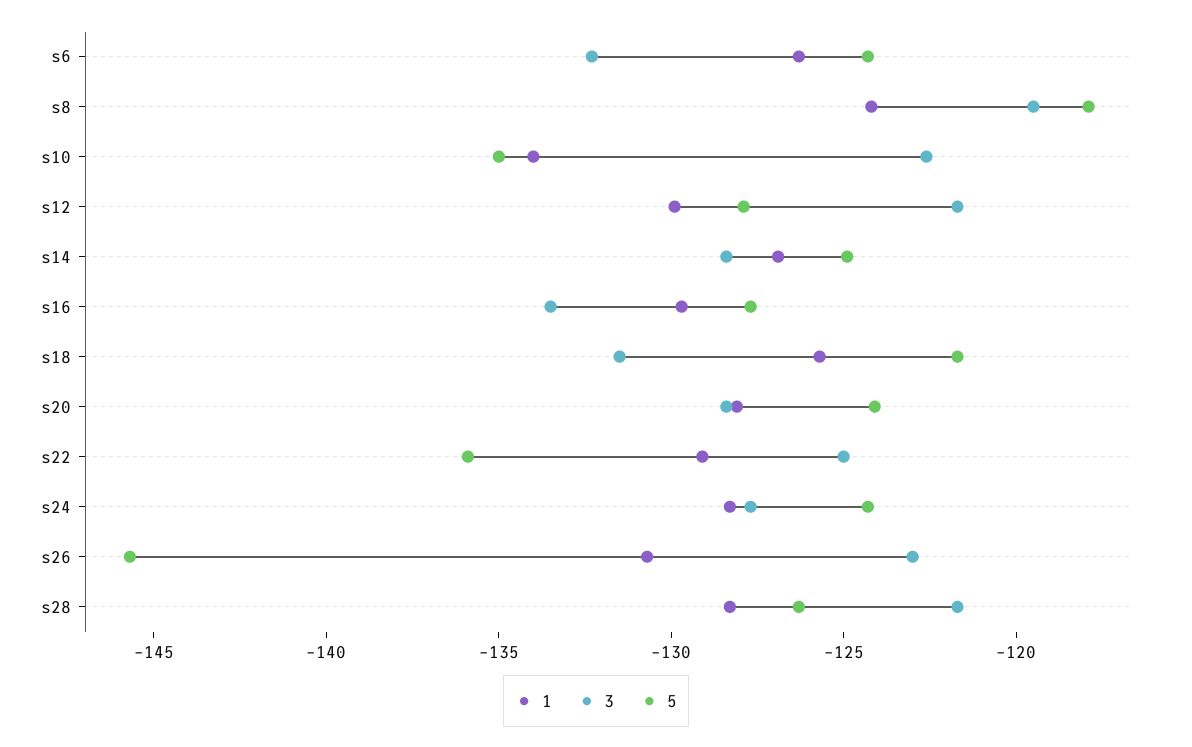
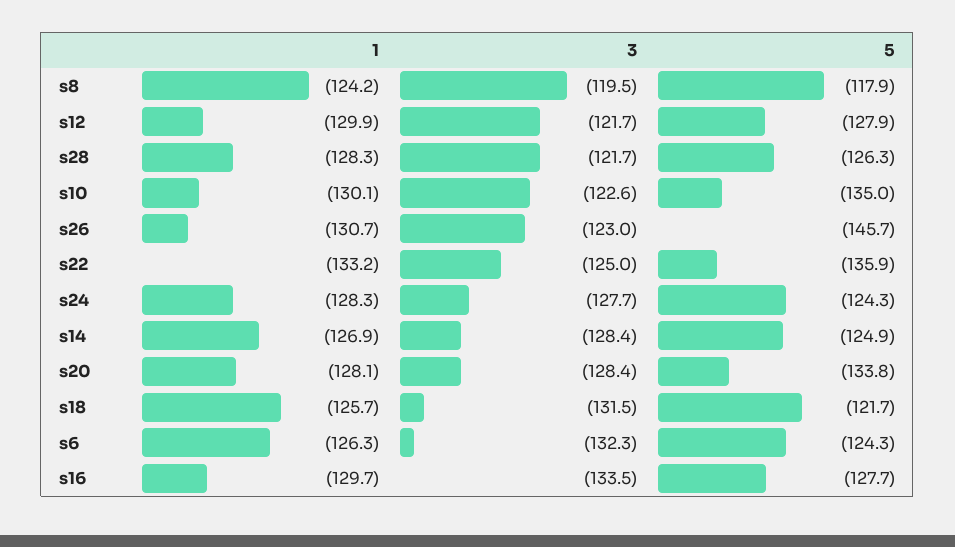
1, s10: -134 -> -130.1
5, s20: -124 -> -133.8
1, s22: -129 -> -133.2

